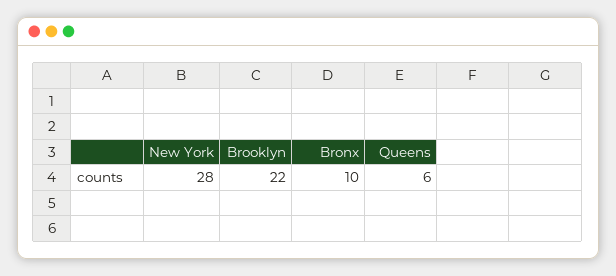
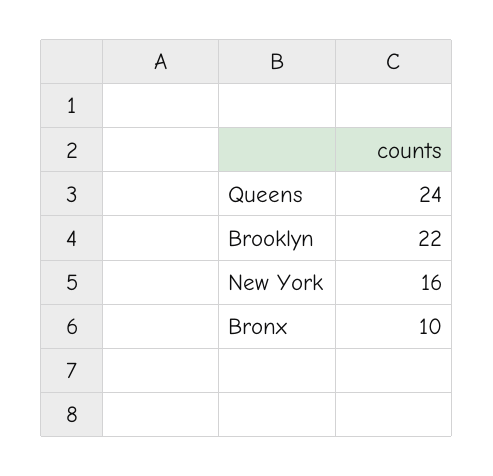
New York: 28 -> 16
Queens: 6 -> 24

